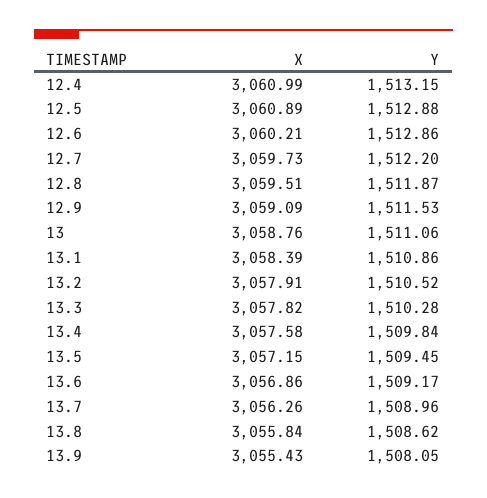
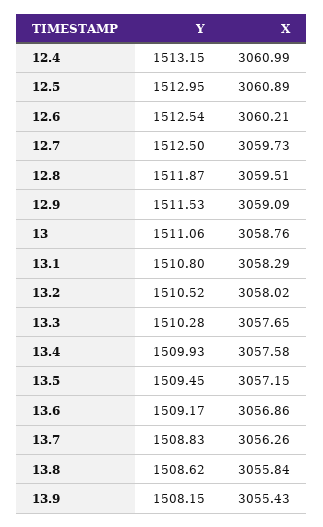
Y, 12.5: 1512.88 -> 1512.95
Y, 12.6: 1512.86 -> 1512.54
Y, 12.7: 1512.2 -> 1512.5
X, 13.1: 3058.39 -> 3058.29
Y, 13.1: 1510.86 -> 1510.8
X, 13.2: 3057.91 -> 3058.02
X, 13.3: 3057.82 -> 3057.65
Y, 13.4: 1509.84 -> 1509.93
Y, 13.7: 1508.96 -> 1508.83
Y, 13.9: 1508.05 -> 1508.15

